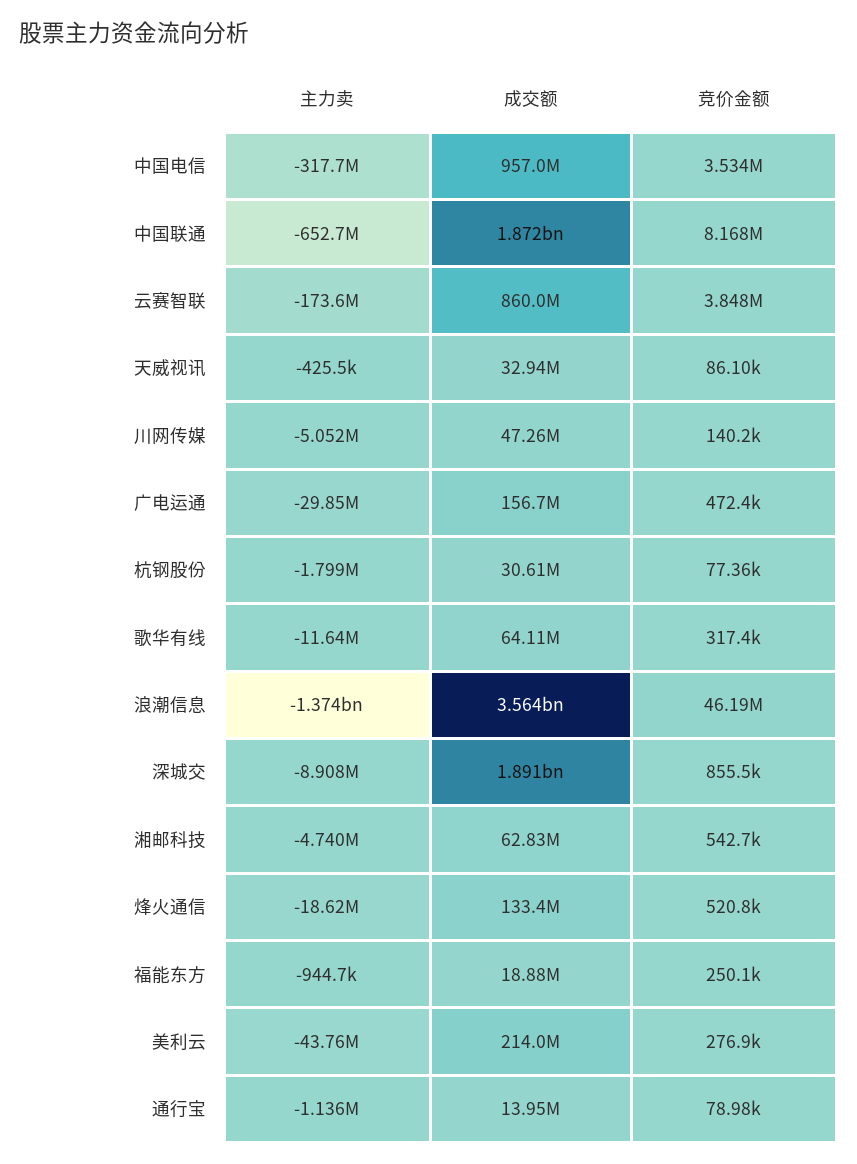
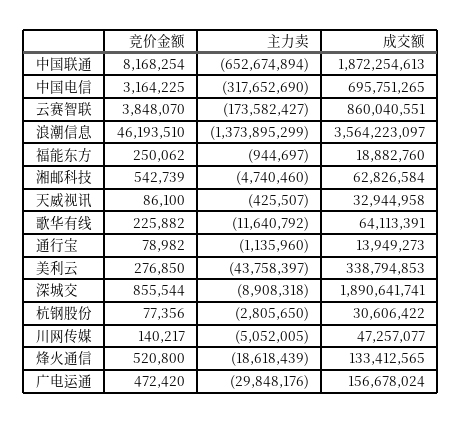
成交额, 中国电信: 957000000 -> 695751265
竞价金额, 中国电信: 3534000 -> 3164225
主力卖, 杭钢股份: -1799000 -> -2805650
竞价金额, 歌华有线: 317400 -> 225882
成交额, 美利云: 214000000 -> 338794853

